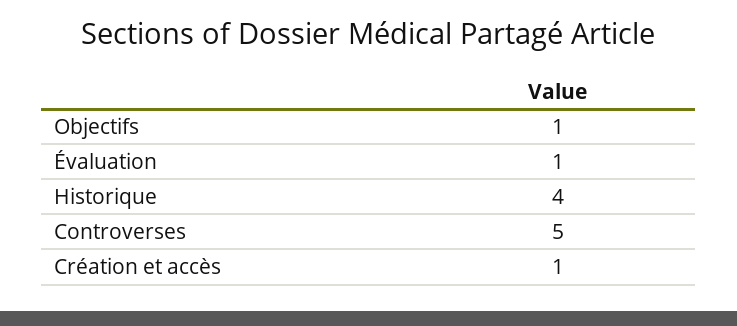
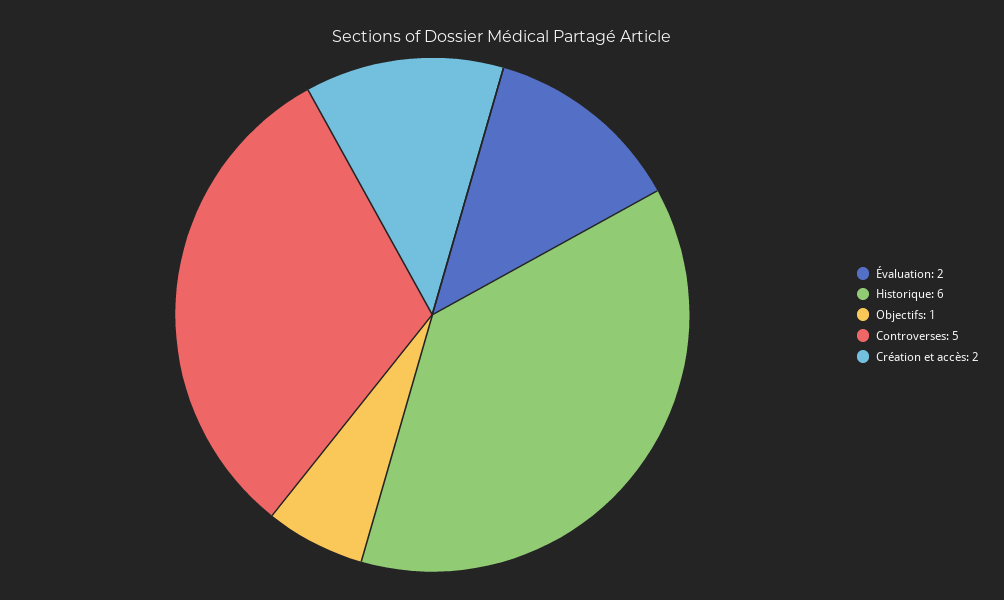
Évaluation: 1 -> 2
Historique: 4 -> 6
Création et accès: 1 -> 2

